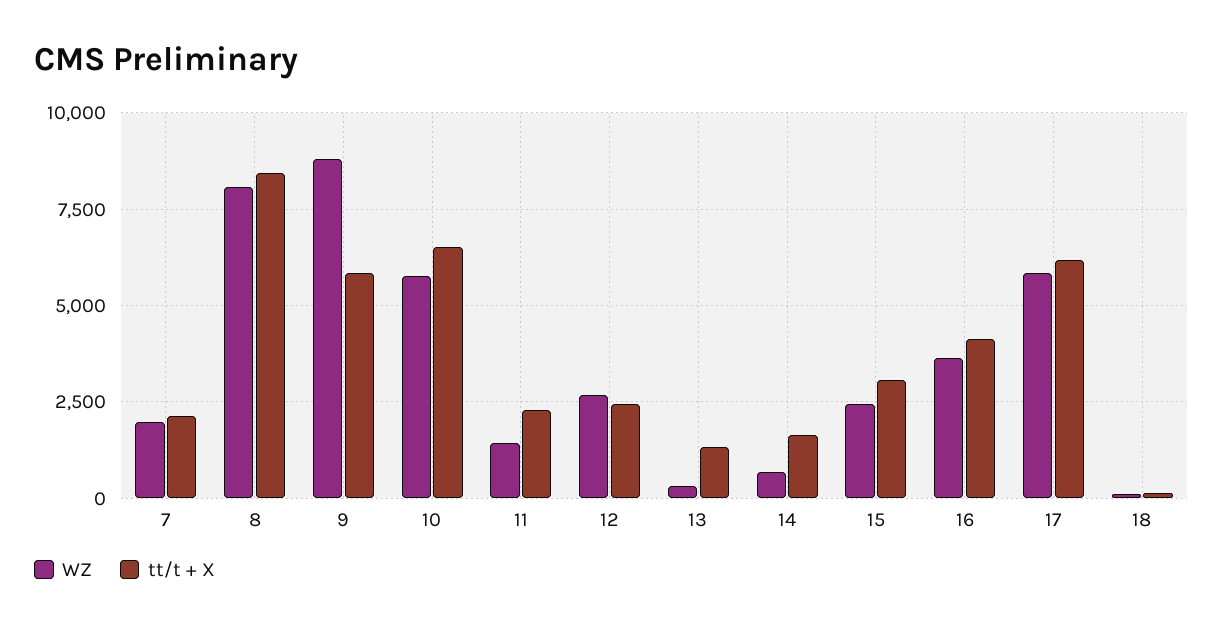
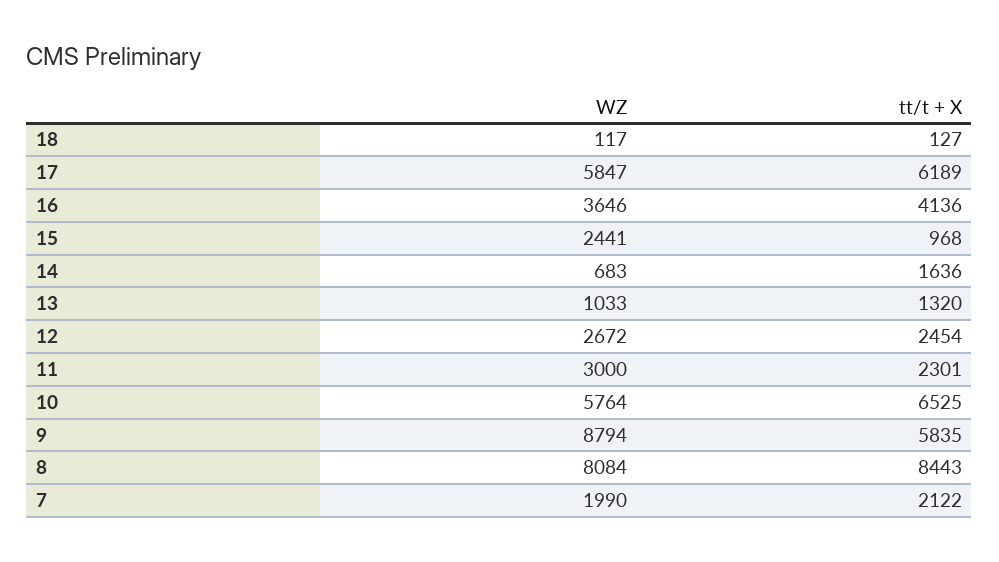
WZ, 11: 1500 -> 3000
WZ, 13: 250 -> 1033
tt/t + X, 15: 3000 -> 968

